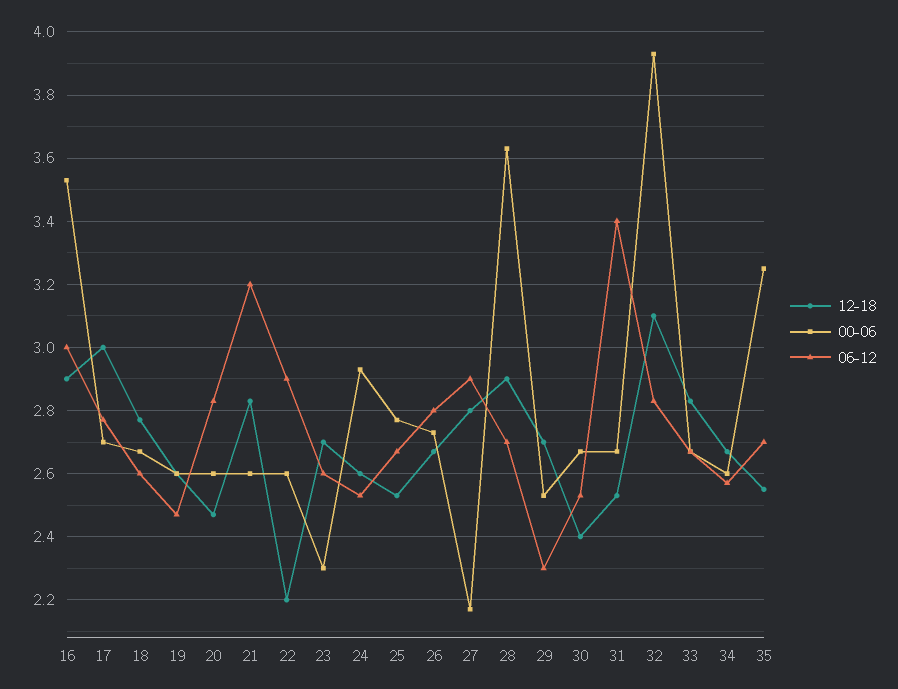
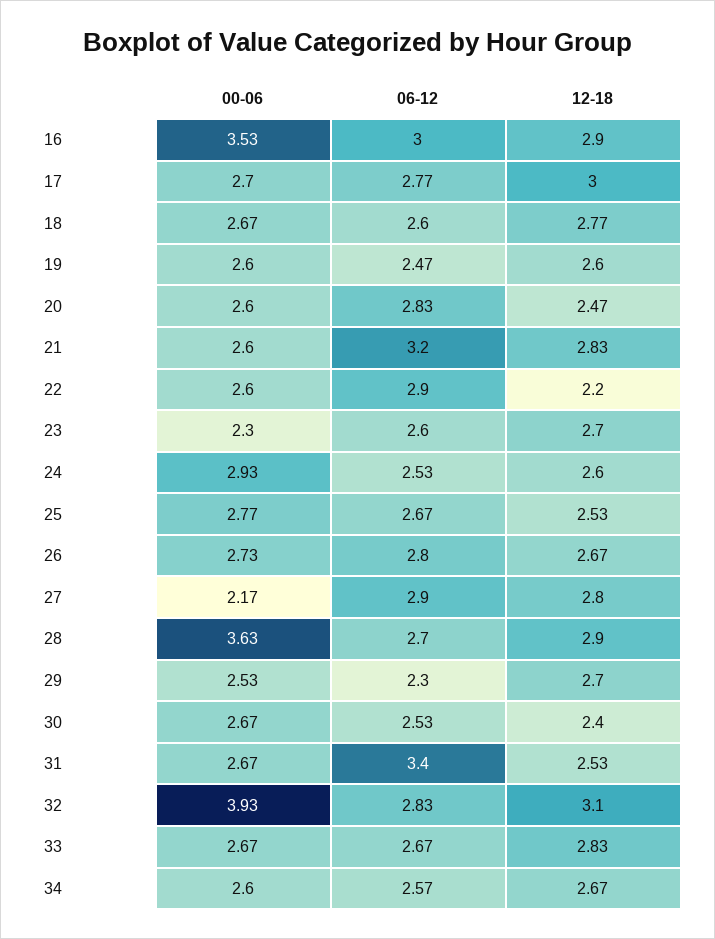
12-18, 35: 2.55 -> none
00-06, 35: 3.25 -> none
06-12, 35: 2.7 -> none

